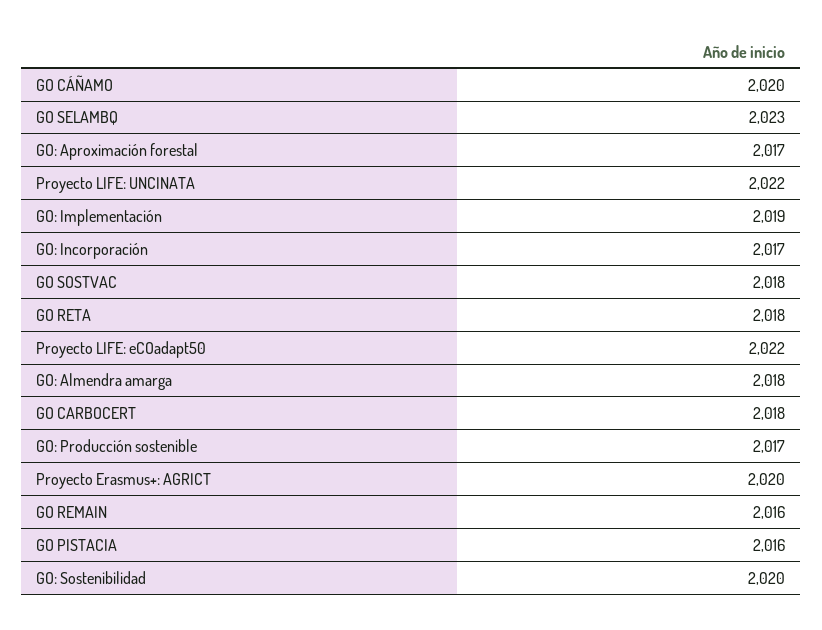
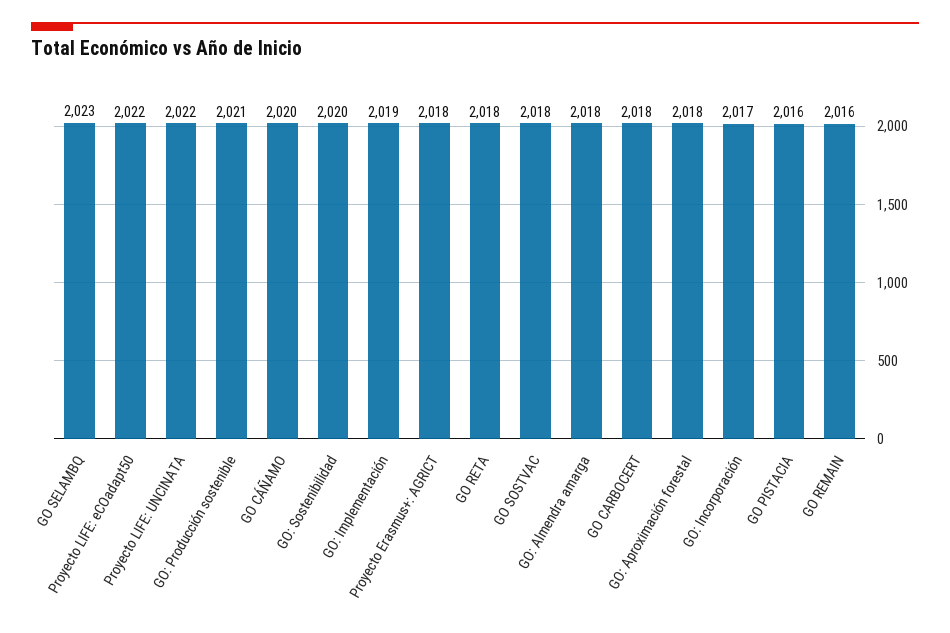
GO: Aproximación forestal: 2017 -> 2018
GO: Producción sostenible: 2017 -> 2021
Proyecto Erasmus+: AGRICT: 2020 -> 2018

